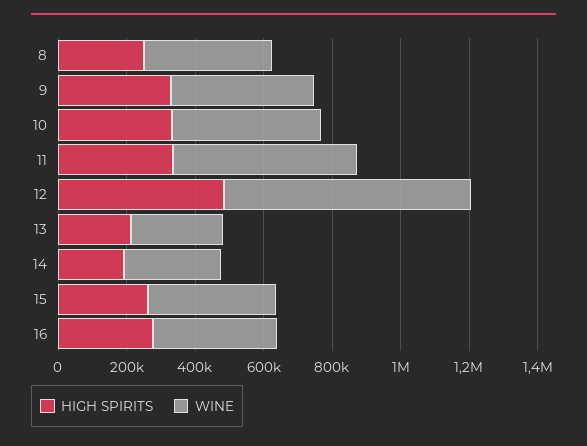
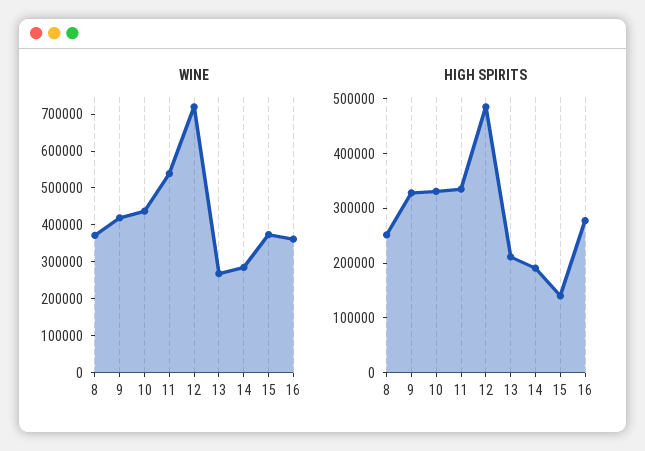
HIGH SPIRITS, 15: 250000 -> 140000

